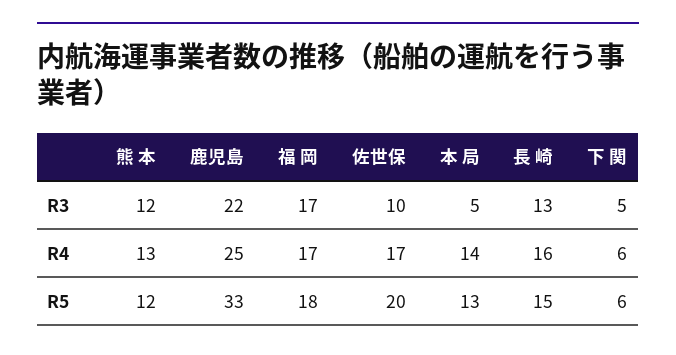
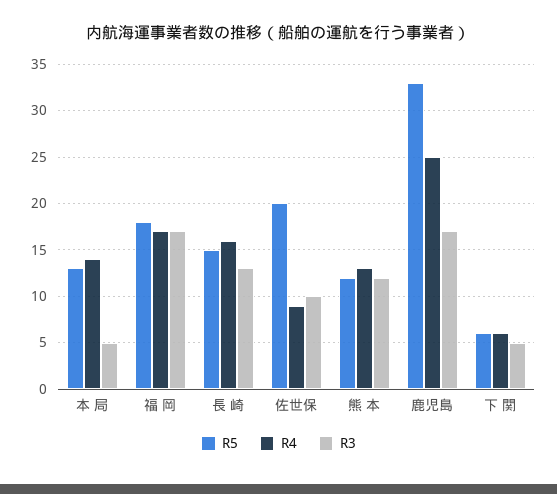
R3, 鹿児島: 22 -> 17
R4, 佐世保: 17 -> 9

